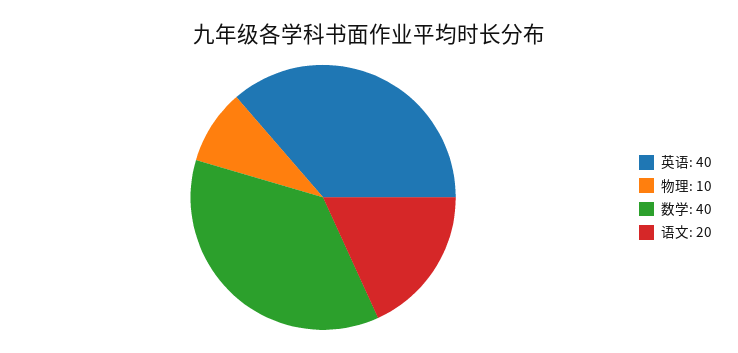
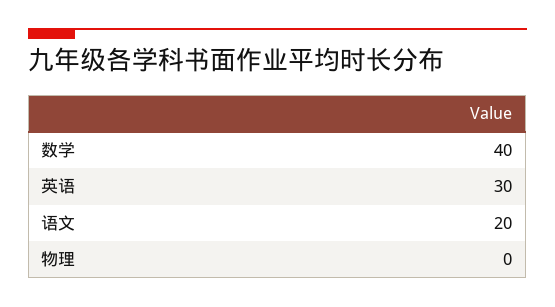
英语: 40 -> 30
物理: 10 -> 0

